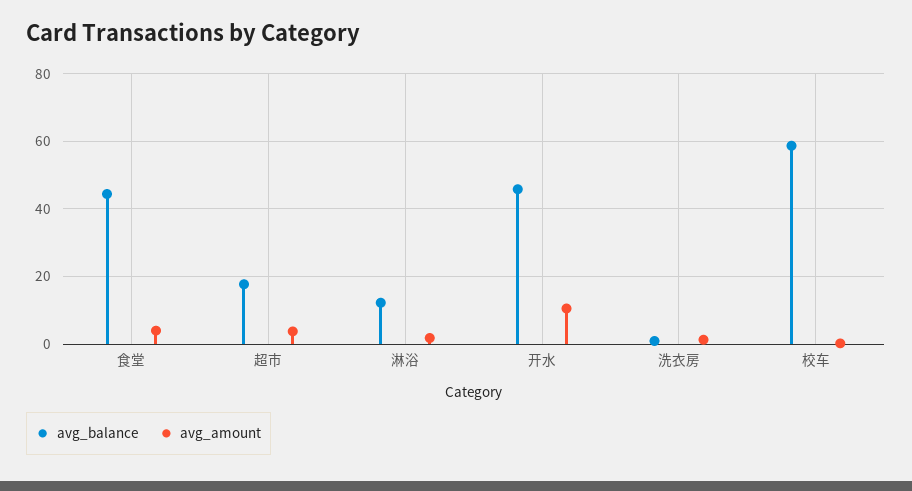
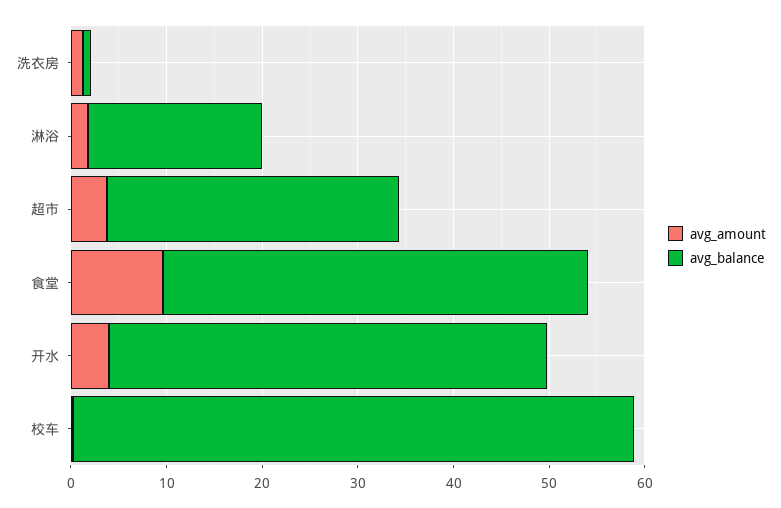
avg_amount, 食堂: 4 -> 10
avg_balance, 超市: 18 -> 30
avg_balance, 淋浴: 12 -> 18
avg_amount, 开水: 10 -> 4

